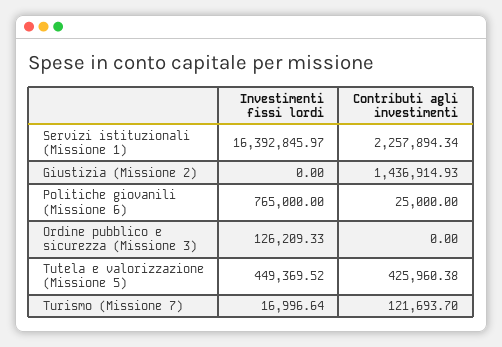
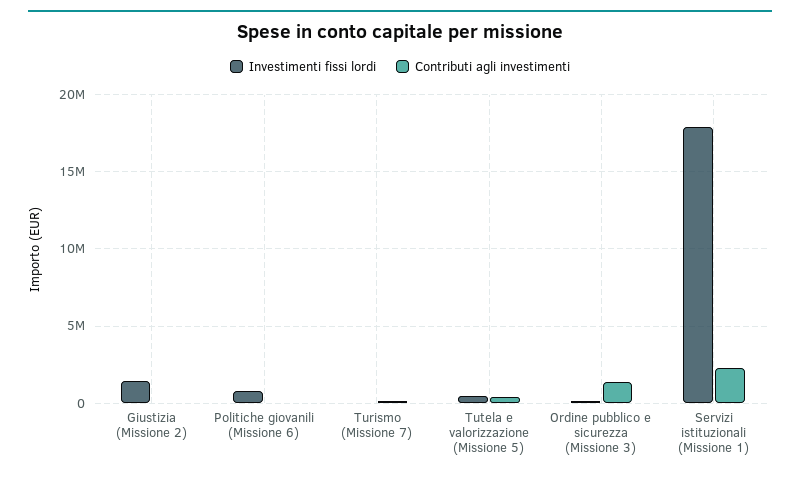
Investimenti fissi lordi, Servizi istituzionali (Missione 1): 16392845.97 -> 18000000
Investimenti fissi lordi, Giustizia (Missione 2): 0 -> 1500000
Contributi agli investimenti, Giustizia (Missione 2): 1436914.93 -> 0
Contributi agli investimenti, Ordine pubblico e sicurezza (Missione 3): 0 -> 1500000

